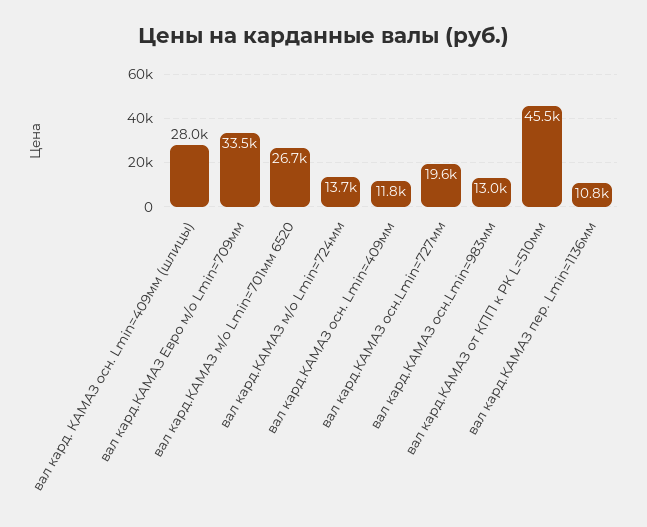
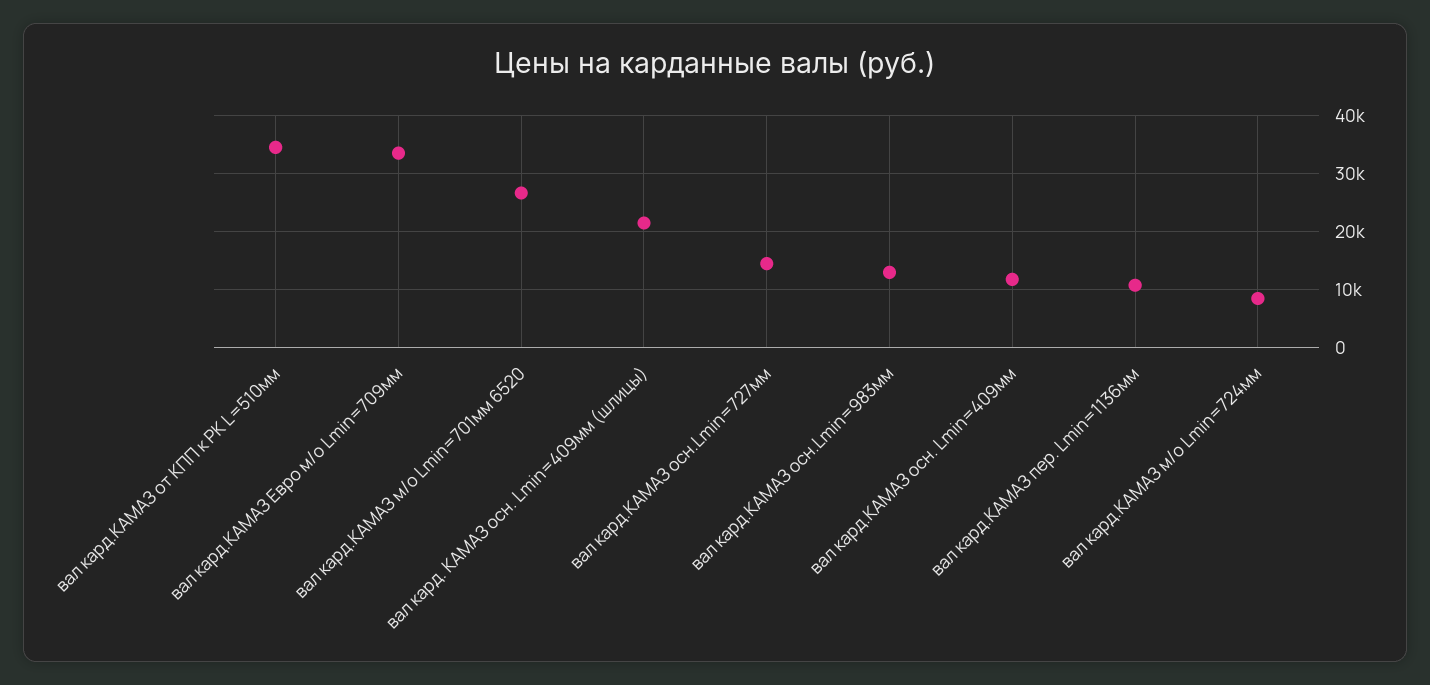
вал кард. КАМАЗ осн. Lmin=409мм (шлицы): 28000 -> 22000
вал кард.КАМАЗ м/о Lmin=724мм: 13700 -> 8000
вал кард.КАМАЗ осн.Lmin=727мм: 19600 -> 14000
вал кард.КАМАЗ от КПП к РК L=510мм: 45500 -> 34000

